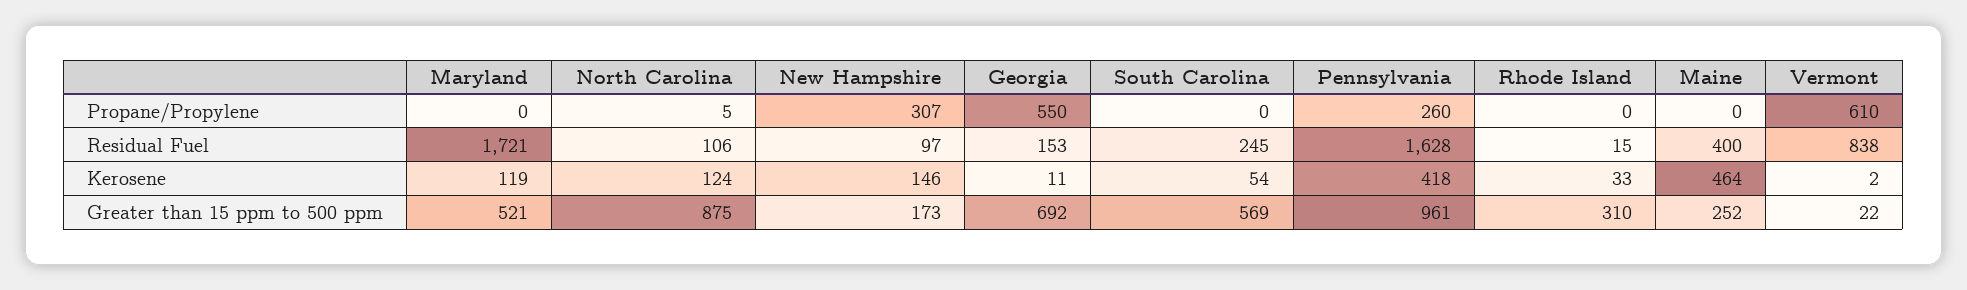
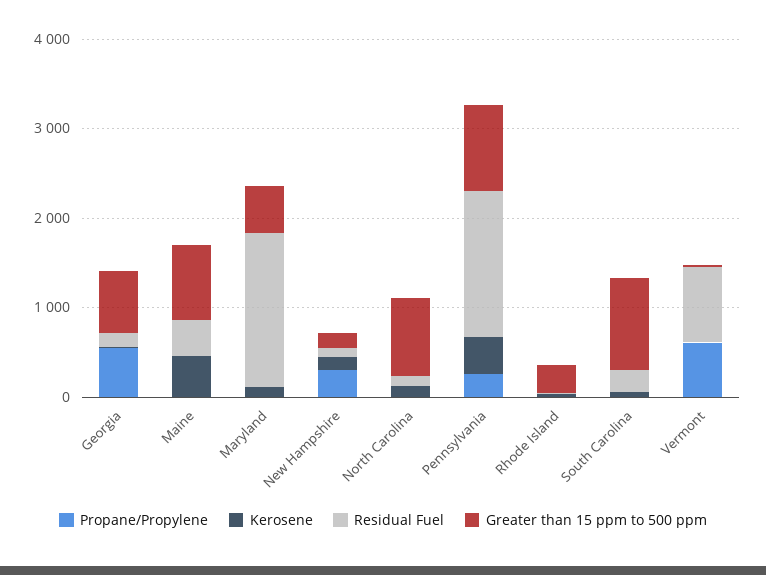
Greater than 15 ppm to 500 ppm, South Carolina: 569 -> 1000
Greater than 15 ppm to 500 ppm, Maine: 252 -> 800

